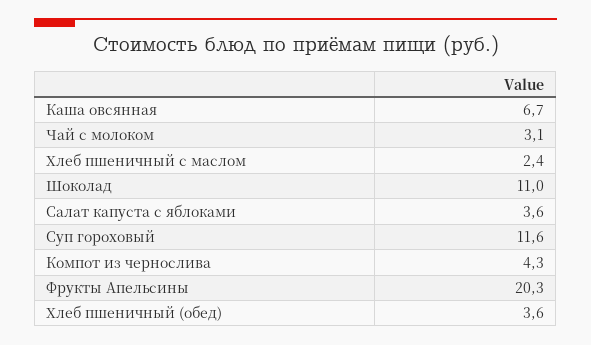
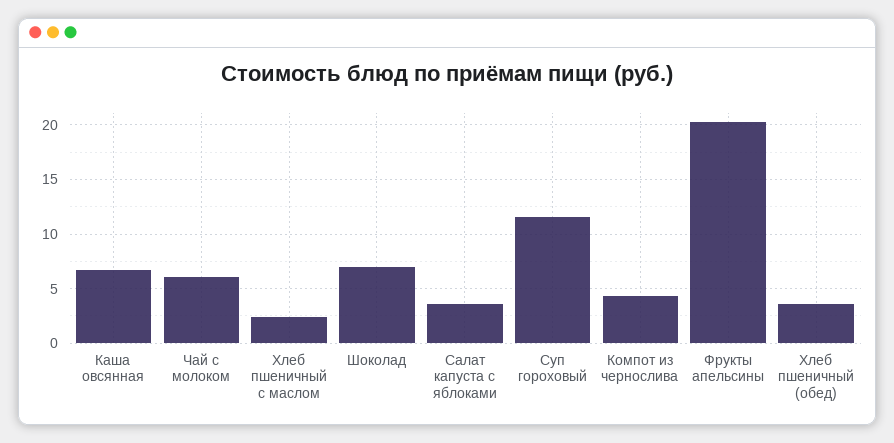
Чай с молоком: 3.1 -> 6
Шоколад: 11 -> 7

